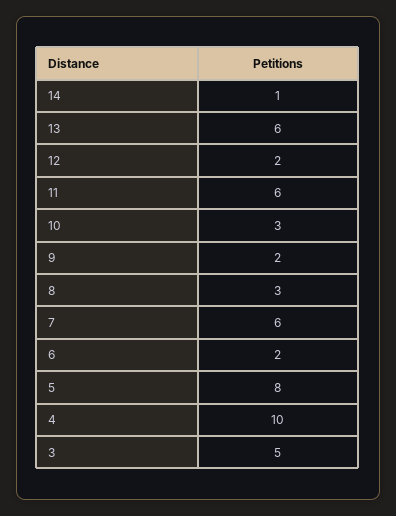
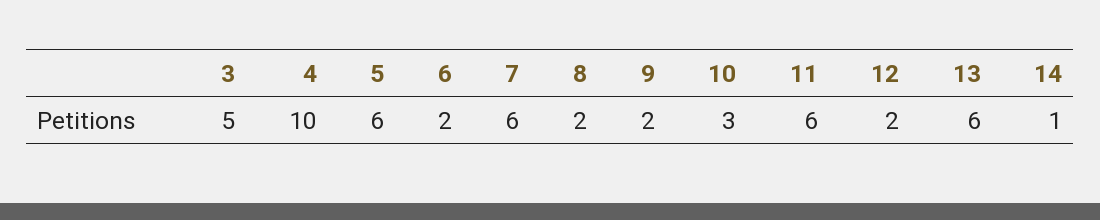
8: 3 -> 2
5: 8 -> 6

